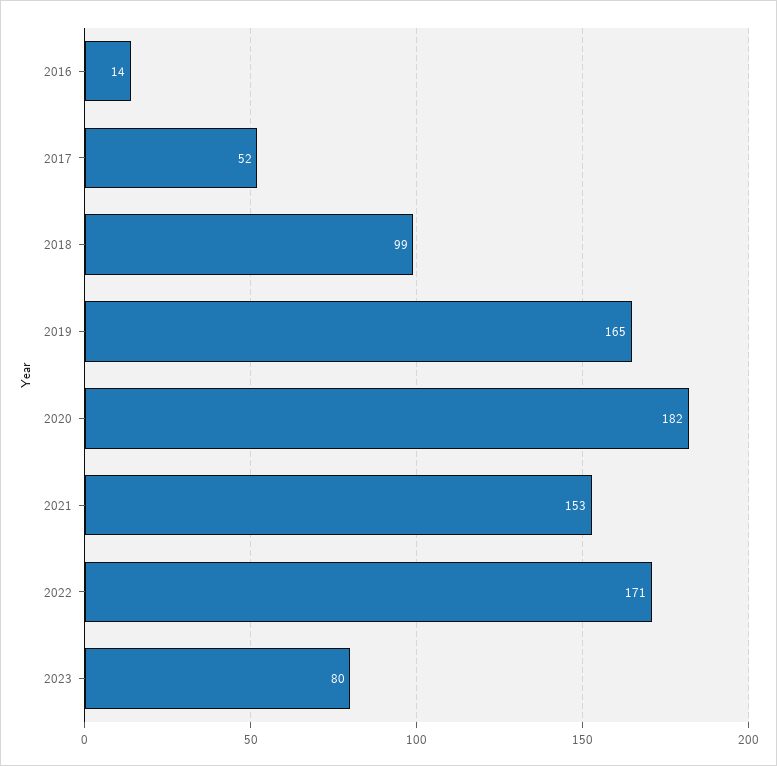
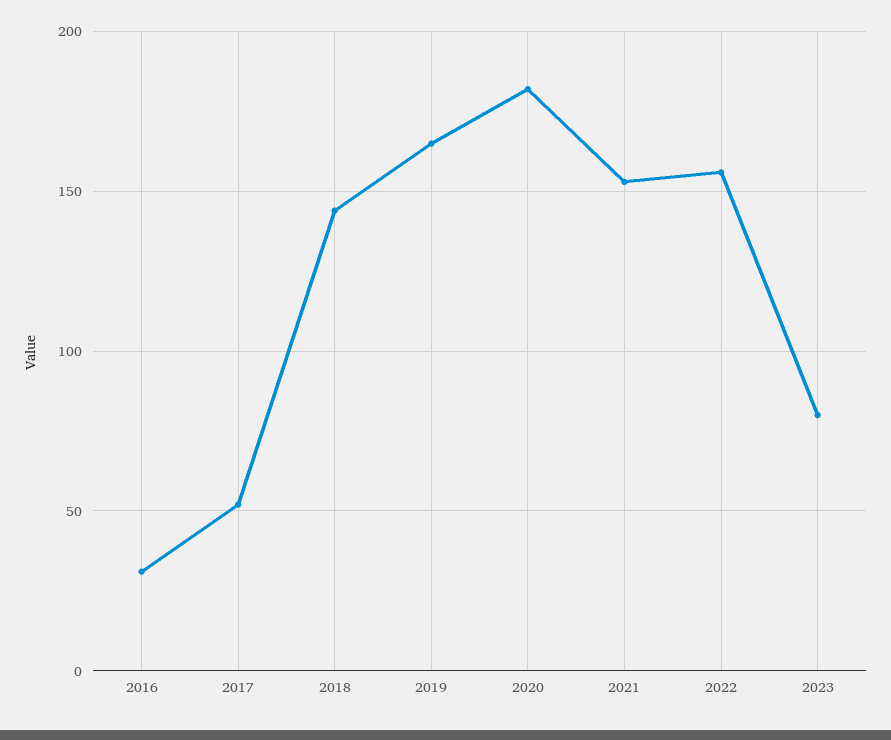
2016: 14 -> 30
2018: 99 -> 145
2022: 171 -> 155

